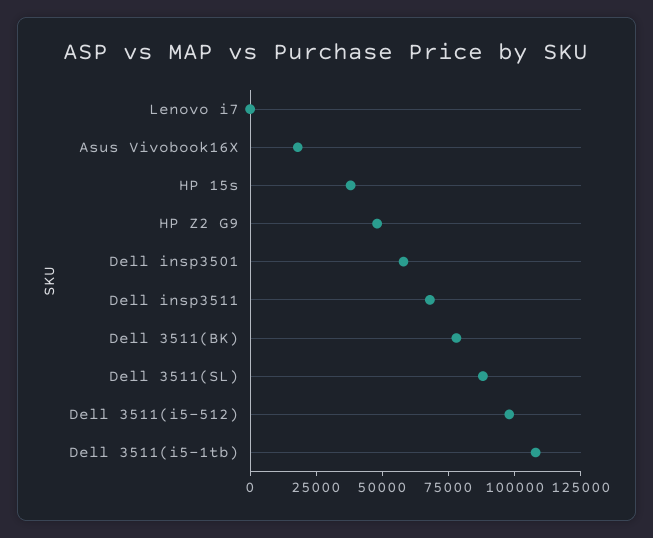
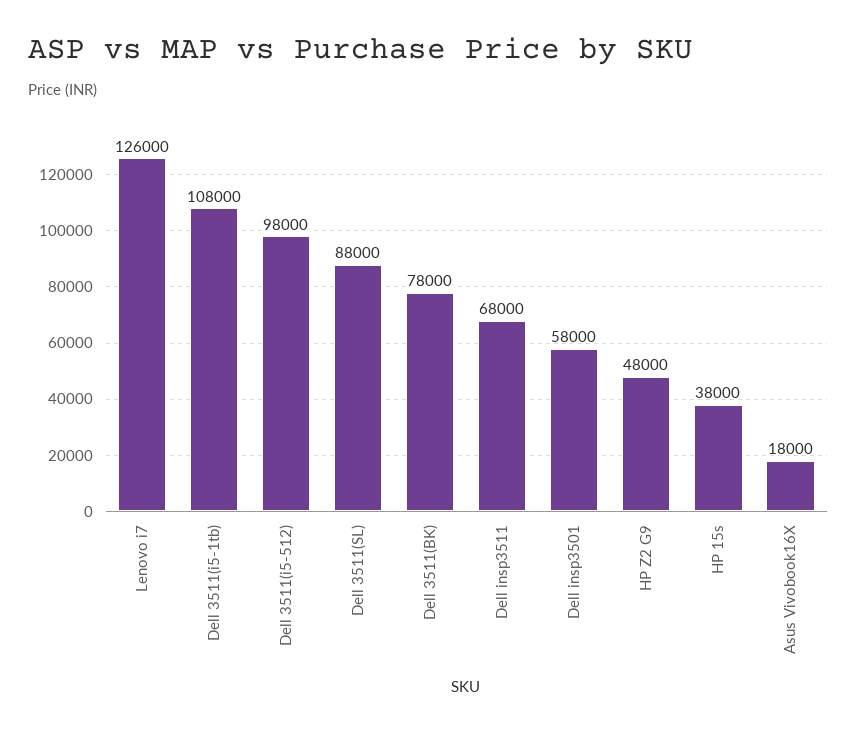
Lenovo i7: 0 -> 126000

